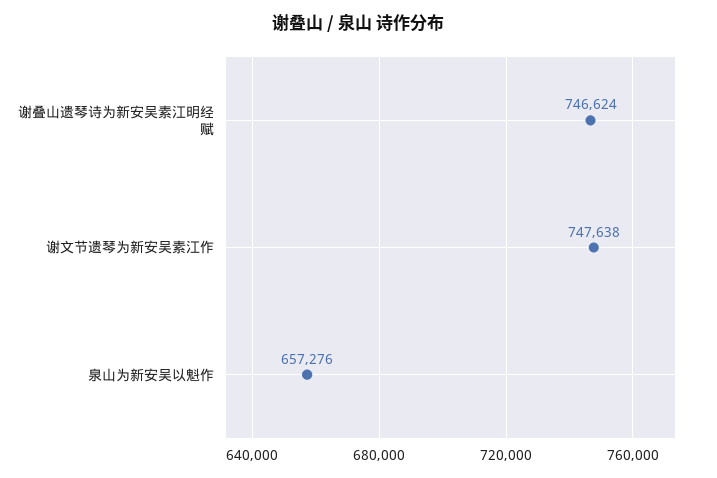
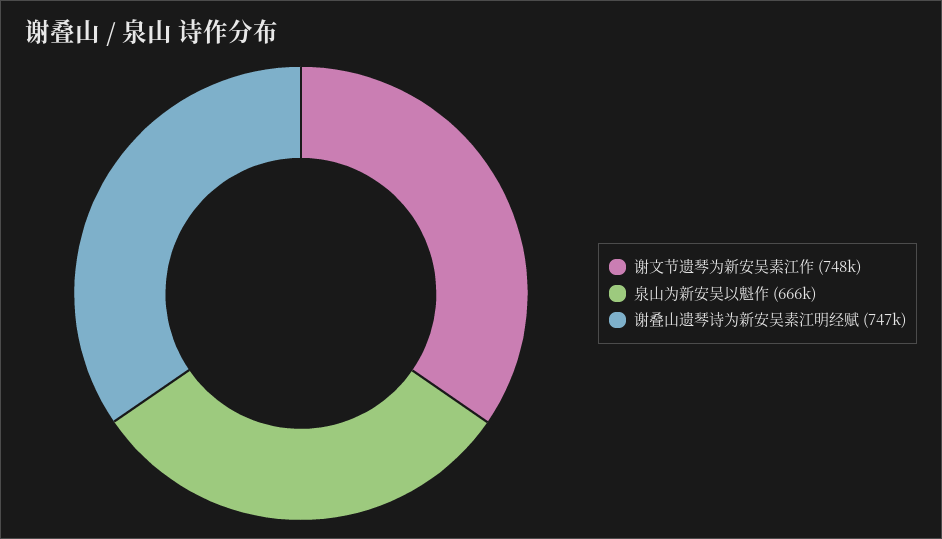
泉山为新安吴以魁作: 657276 -> 666000

